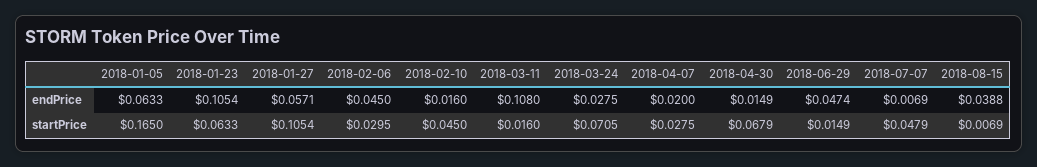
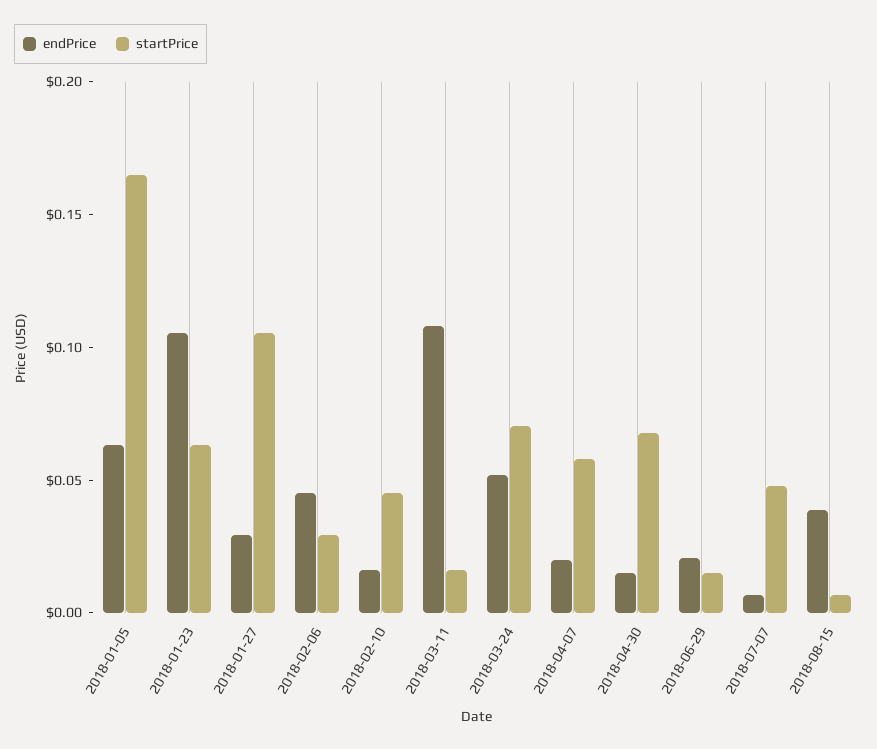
endPrice, 2018-01-27: 0.0571 -> 0.03
endPrice, 2018-03-24: 0.0275 -> 0.05
endPrice, 2018-06-29: 0.0474 -> 0.02
startPrice, 2018-04-07: 0.0275 -> 0.06

